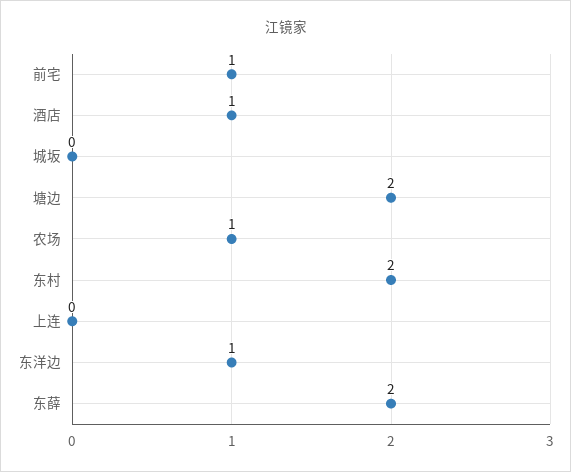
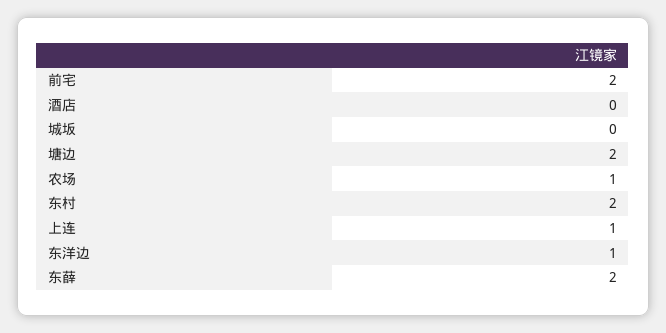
前宅: 1 -> 2
酒店: 1 -> 0
上连: 0 -> 1

